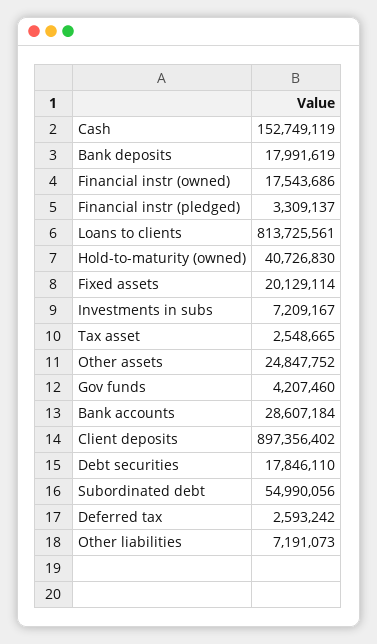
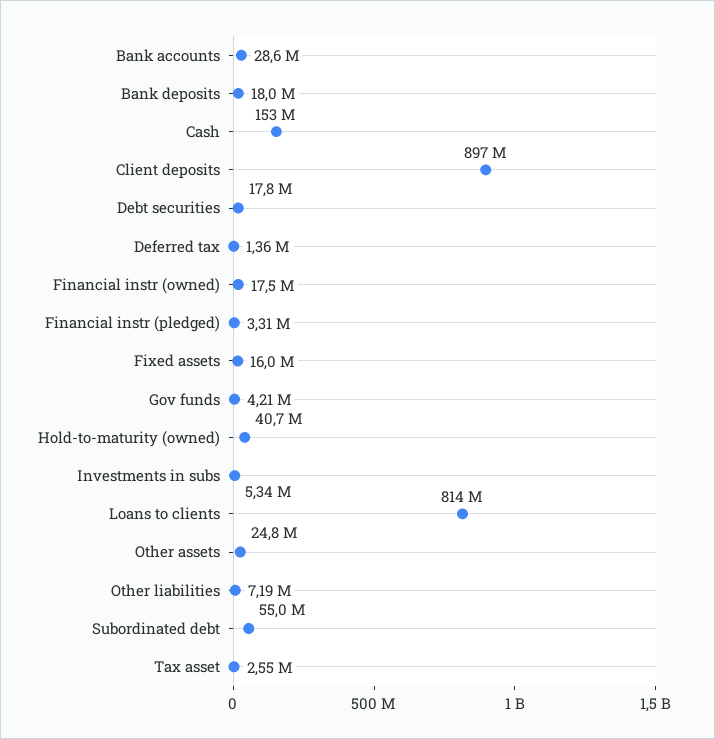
Fixed assets: 20129114 -> 16000000
Investments in subs: 7209167 -> 5340000
Deferred tax: 2593242 -> 1360000

